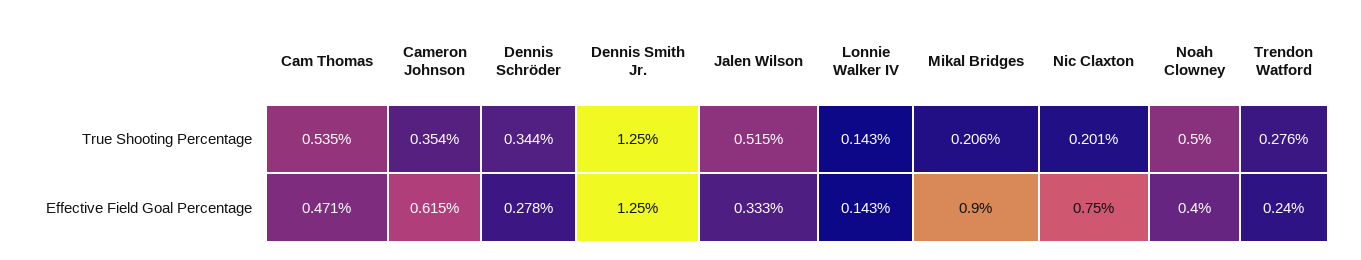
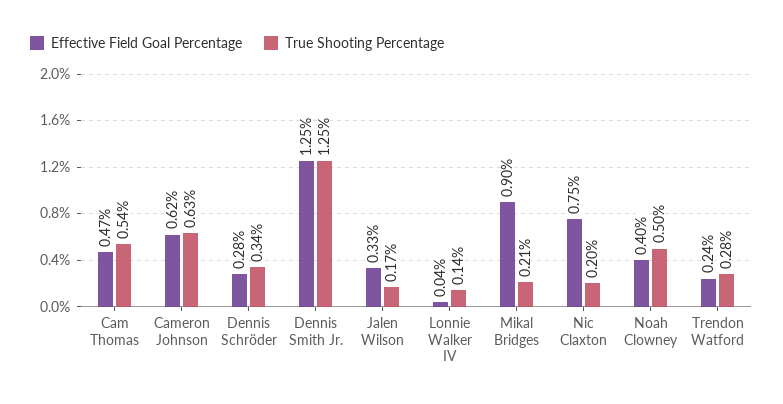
True Shooting Percentage, Cameron Johnson: 0.354 -> 0.63
True Shooting Percentage, Jalen Wilson: 0.515 -> 0.17
Effective Field Goal Percentage, Lonnie Walker IV: 0.143 -> 0.04

